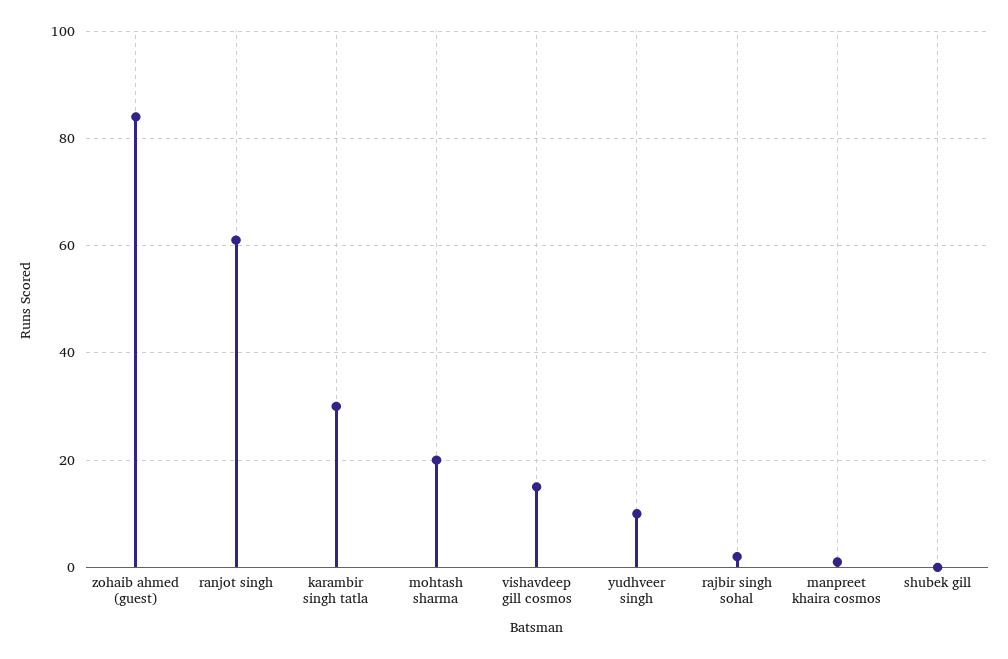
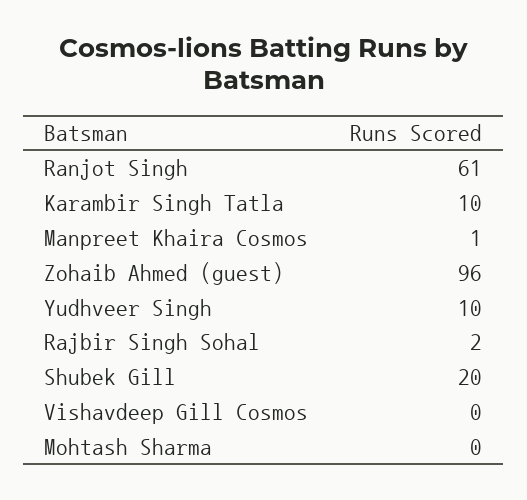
zohaib ahmed (guest): 85 -> 96
karambir singh tatla: 30 -> 10
mohtash sharma: 20 -> 0
vishavdeep gill cosmos: 15 -> 0
shubek gill: 0 -> 20

